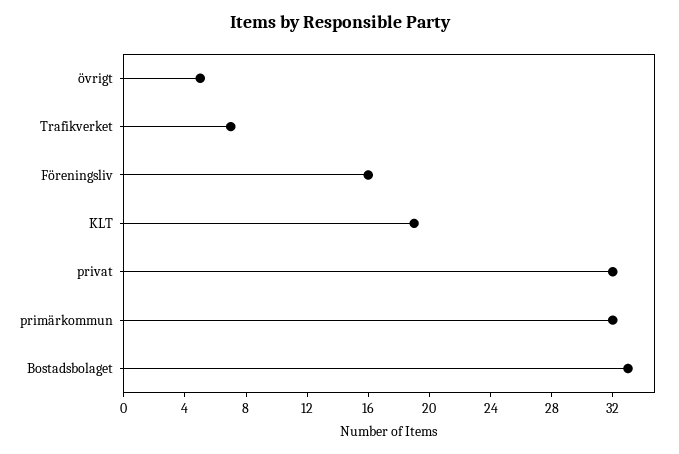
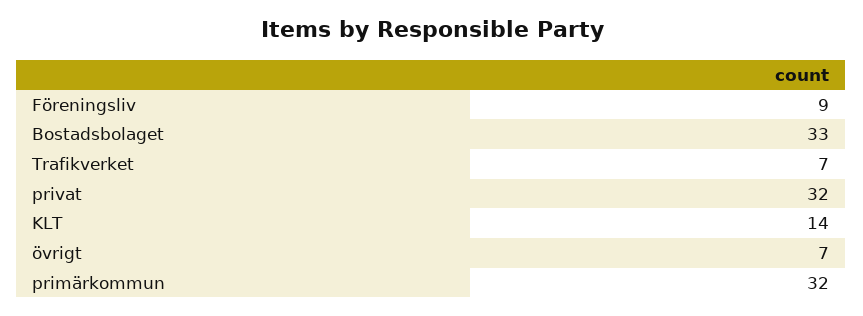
övrigt: 5 -> 7
Föreningsliv: 16 -> 9
KLT: 19 -> 14

